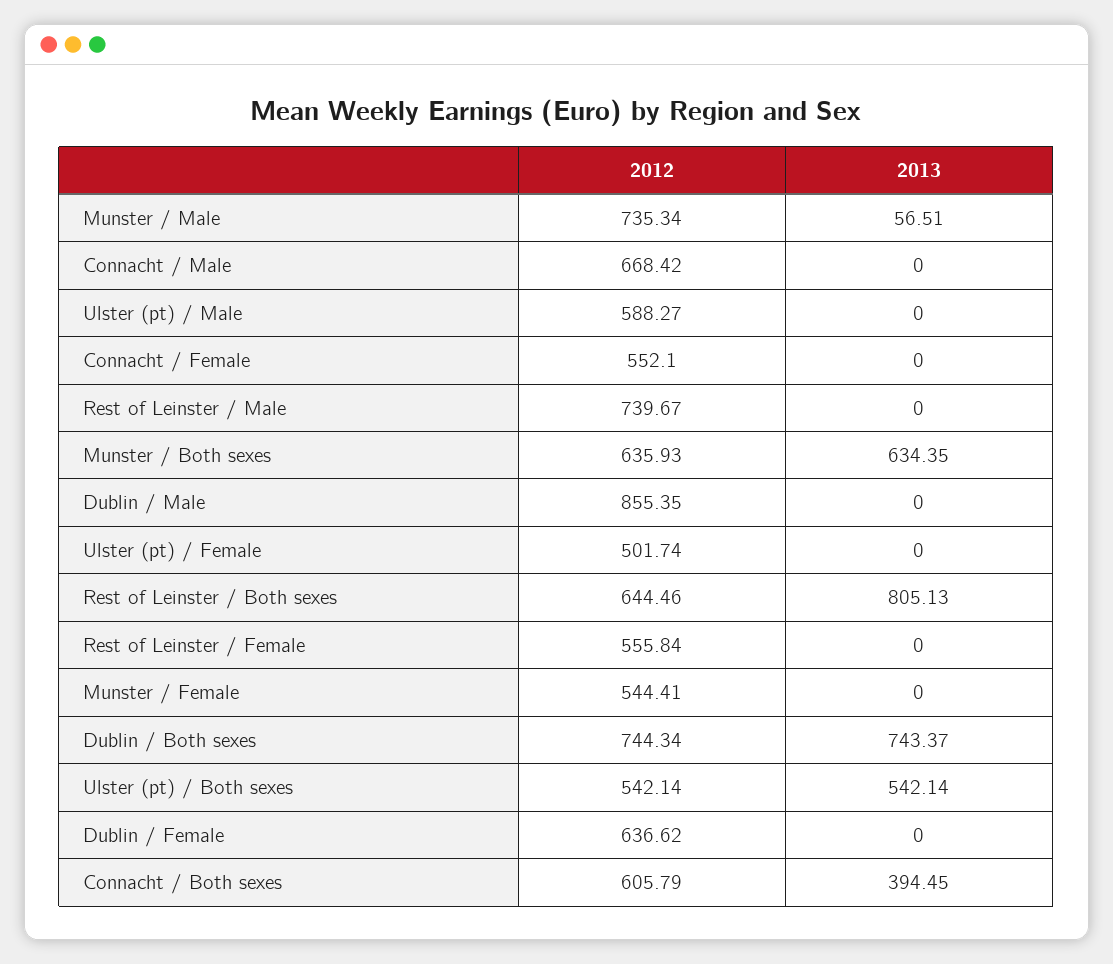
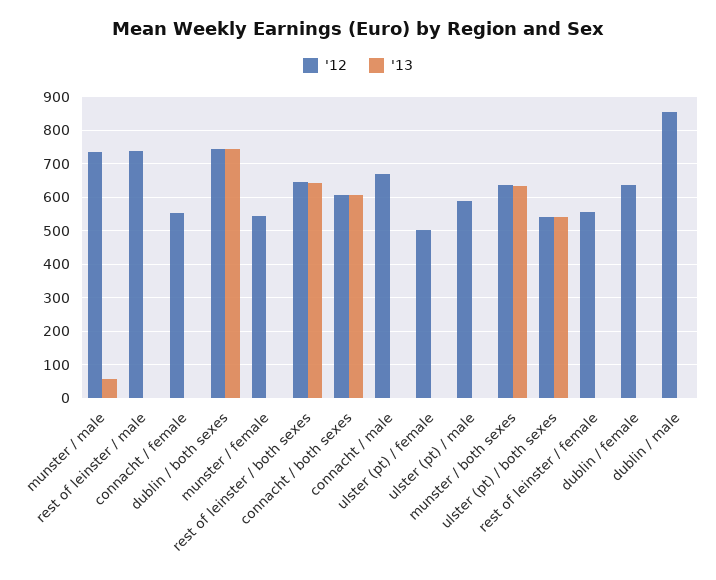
2013, Rest of Leinster / Both sexes: 805.13 -> 640
2013, Connacht / Both sexes: 394.45 -> 600

